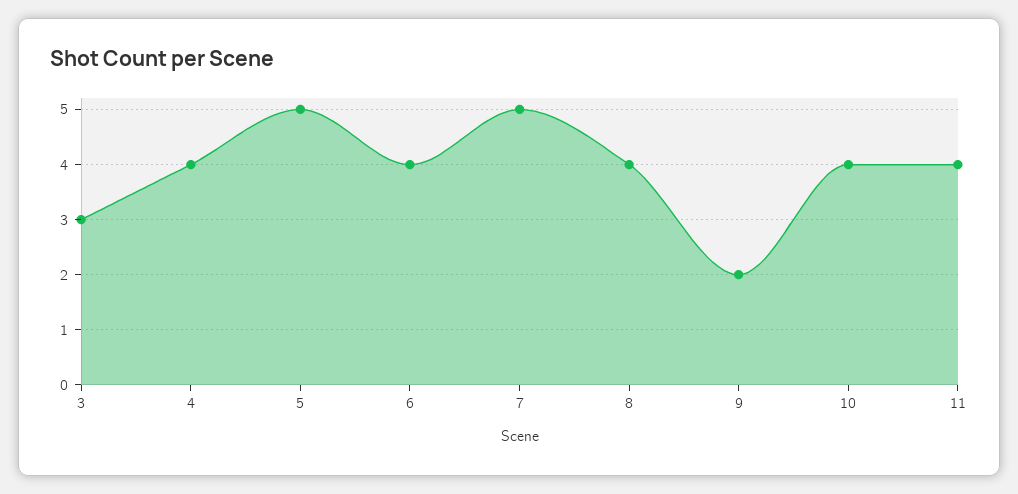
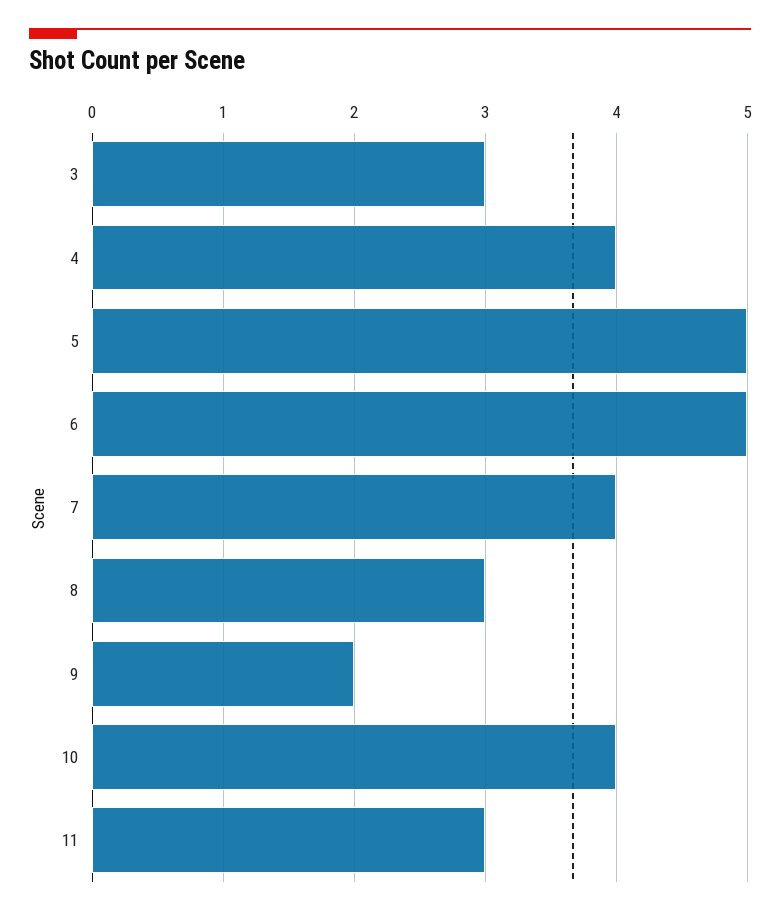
6: 4 -> 5
7: 5 -> 4
8: 4 -> 3
11: 4 -> 3

